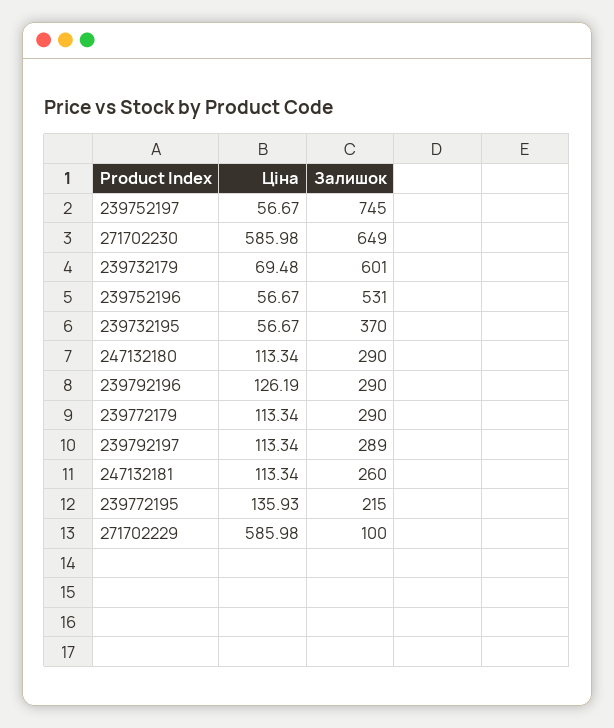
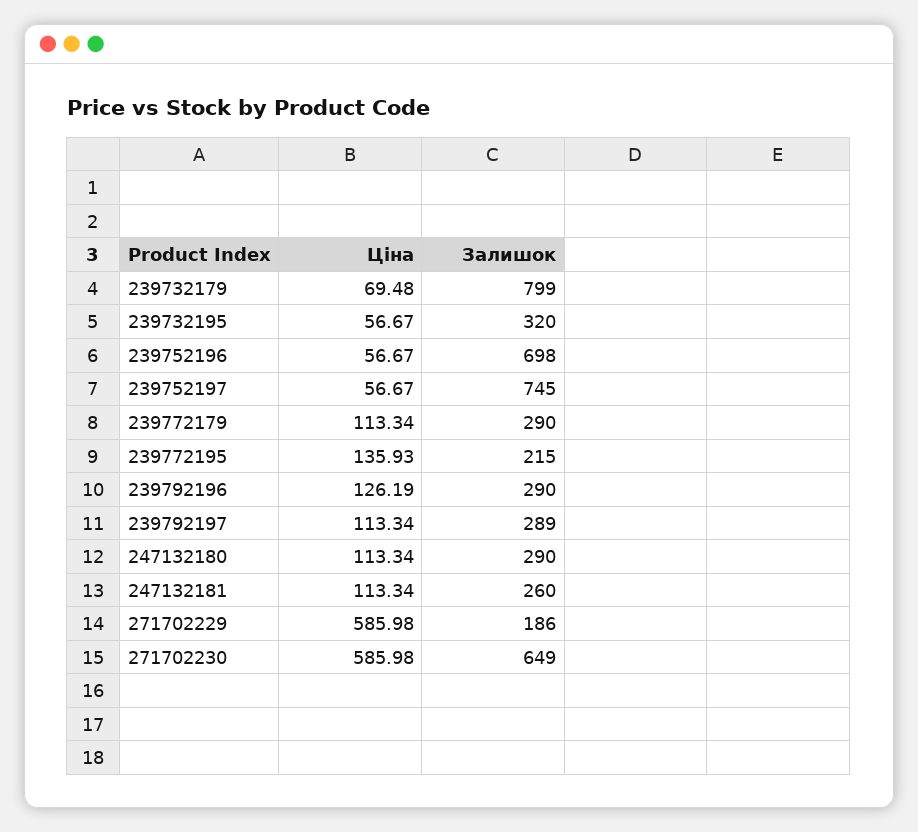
Залишок, 239732179: 601 -> 799
Залишок, 239752196: 531 -> 698
Залишок, 239732195: 370 -> 320
Залишок, 271702229: 100 -> 186

